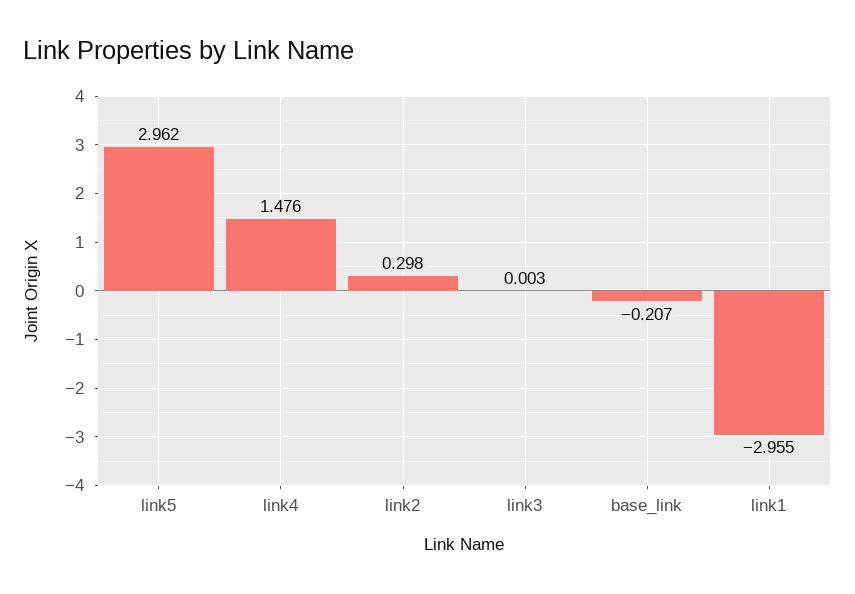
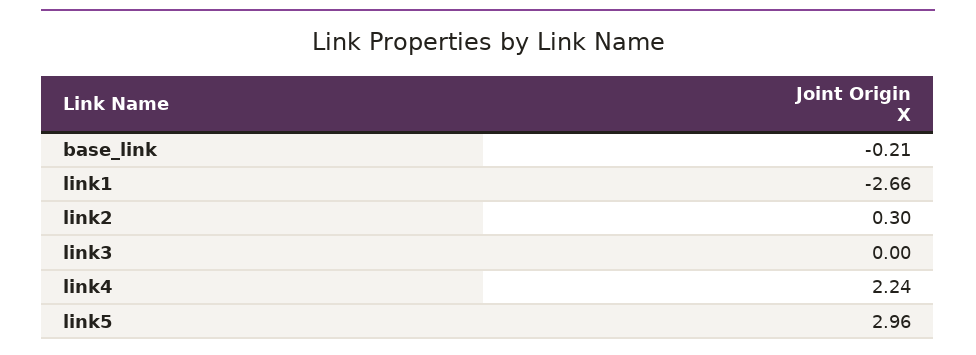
link4: 1.476 -> 2.24
link1: -2.955 -> -2.66

